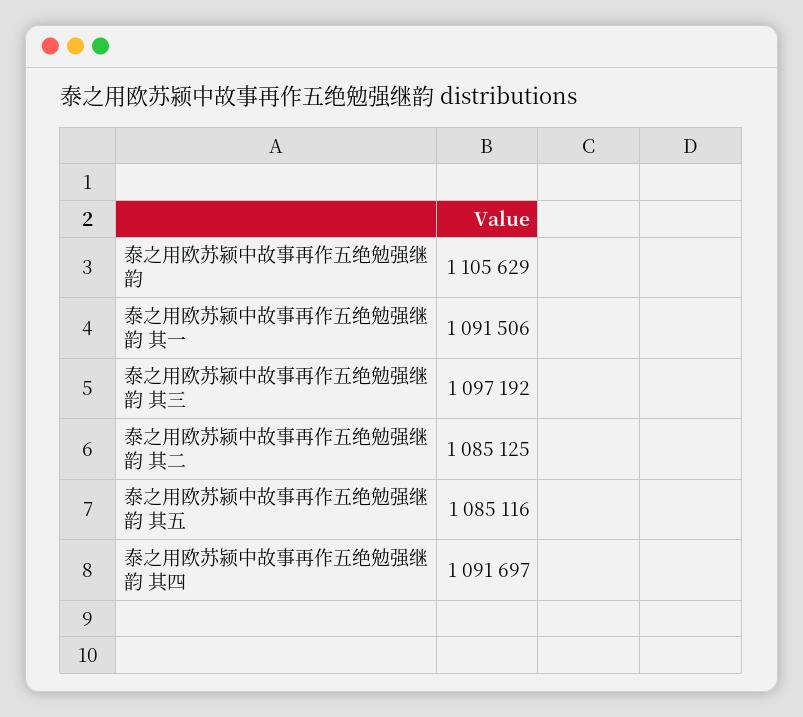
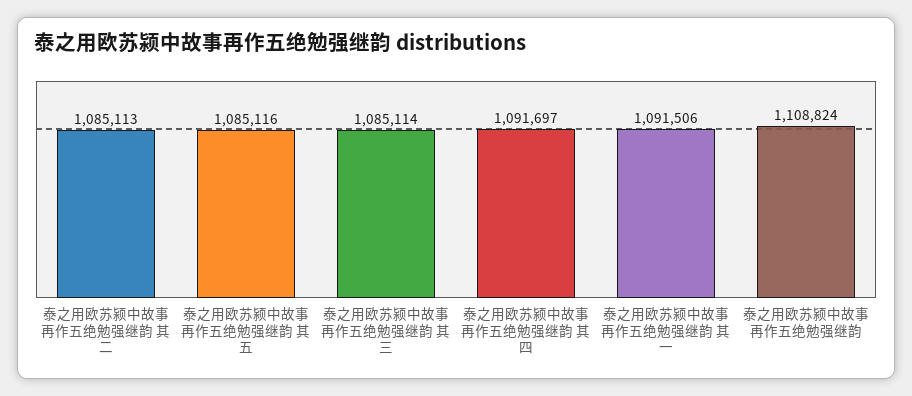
泰之用欧苏颍中故事再作五绝勉强继韵: 1105629 -> 1108824
泰之用欧苏颍中故事再作五绝勉强继韵 其三: 1097192 -> 1085114
泰之用欧苏颍中故事再作五绝勉强继韵 其二: 1085125 -> 1085113

